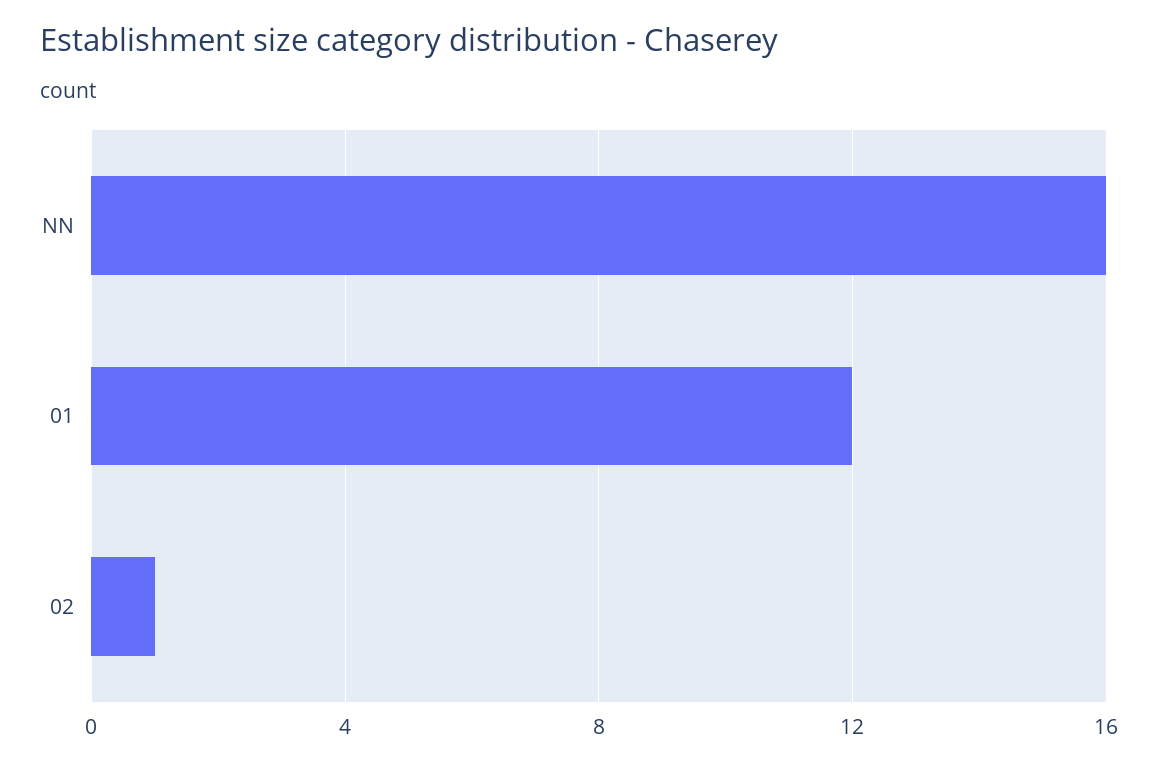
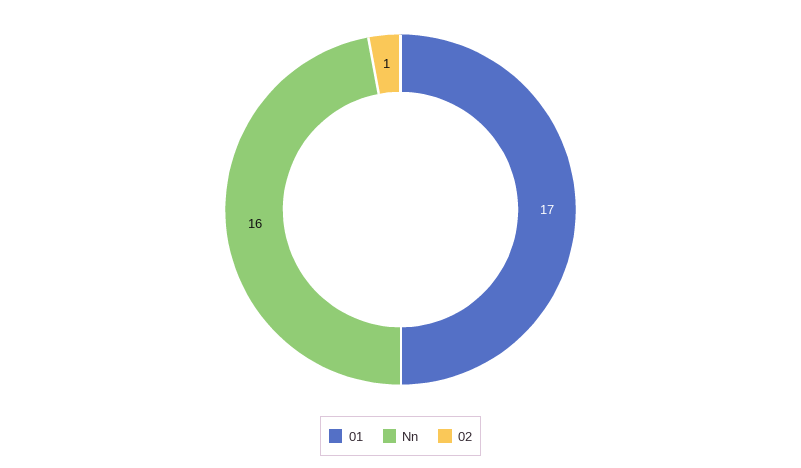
01: 12 -> 17

